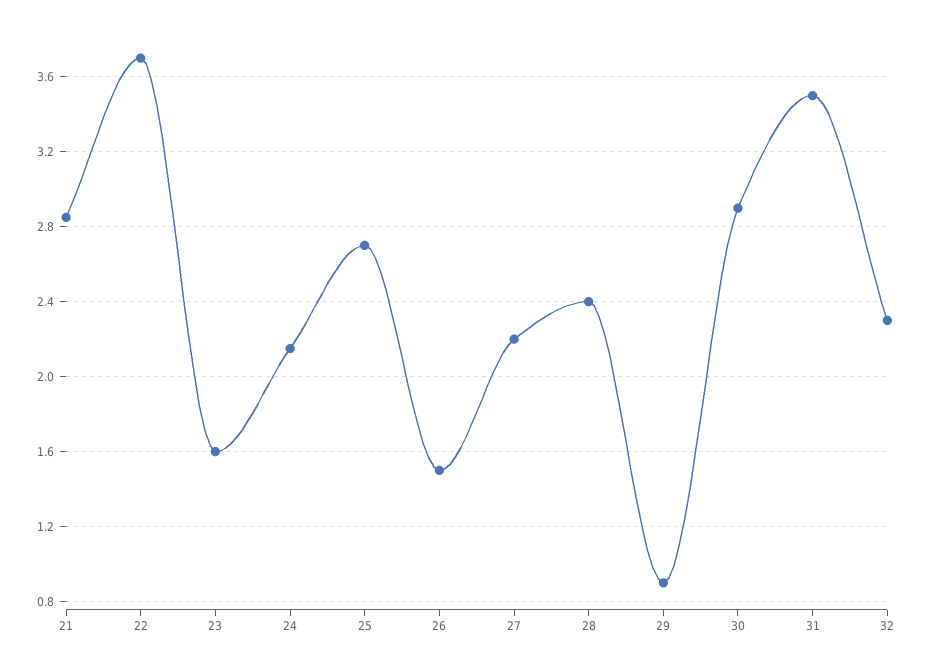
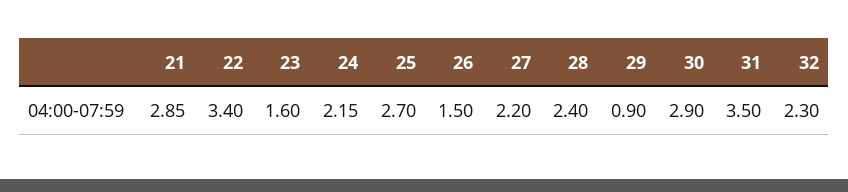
22: 3.7 -> 3.4

